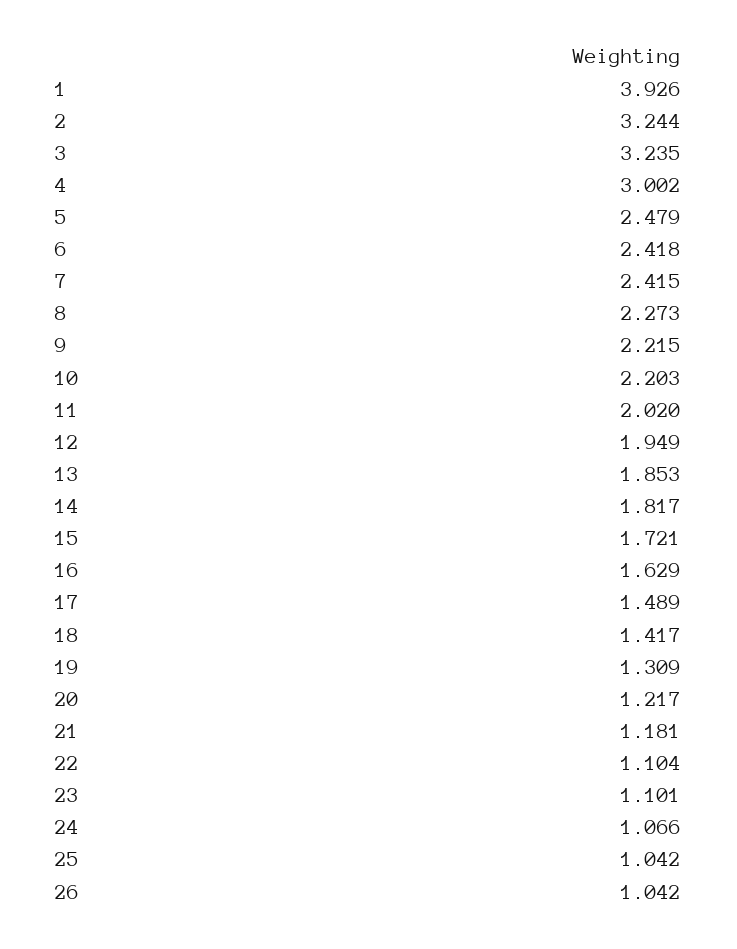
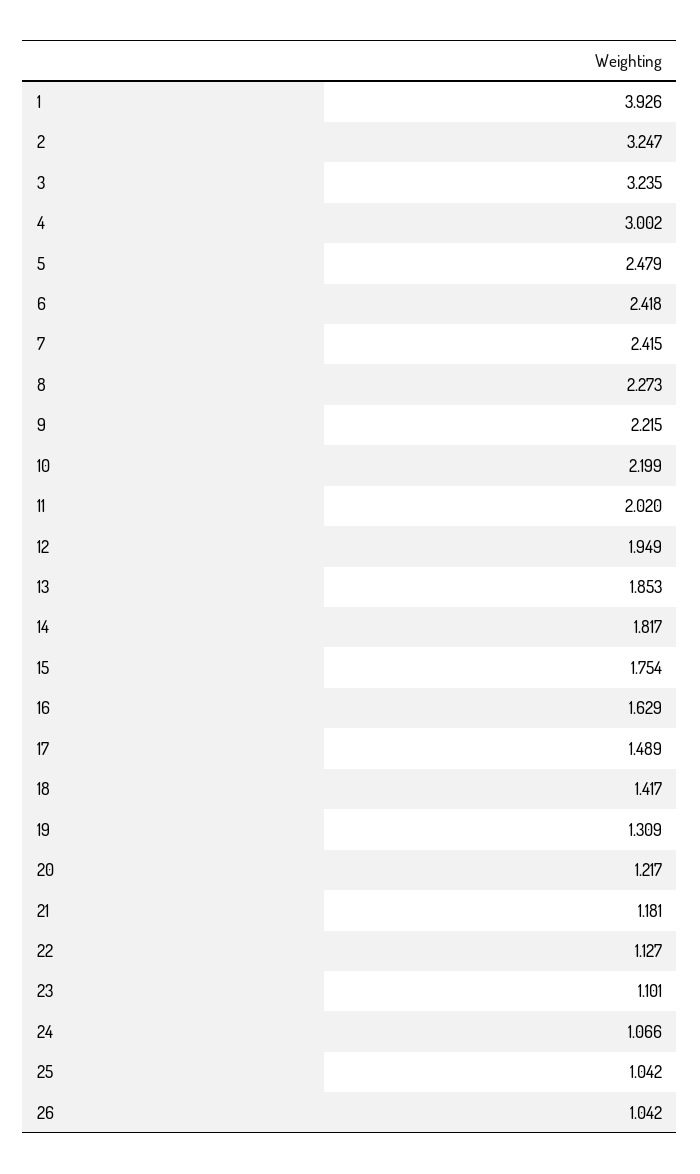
2: 3.244 -> 3.247
10: 2.203 -> 2.199
15: 1.721 -> 1.754
22: 1.104 -> 1.127

